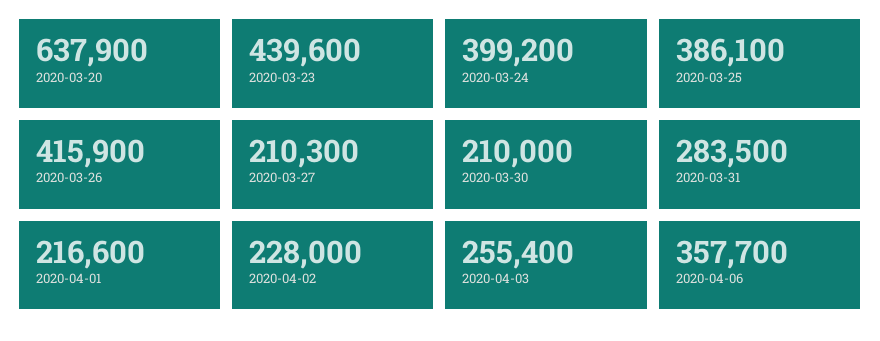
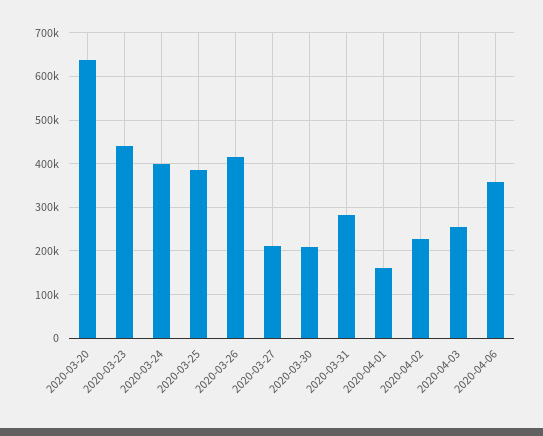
2020-04-01: 216600 -> 160000

